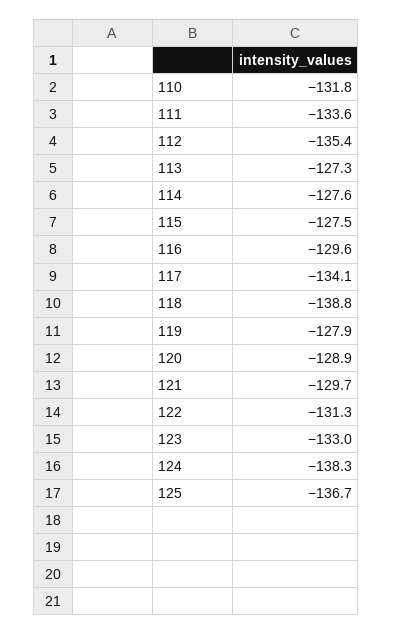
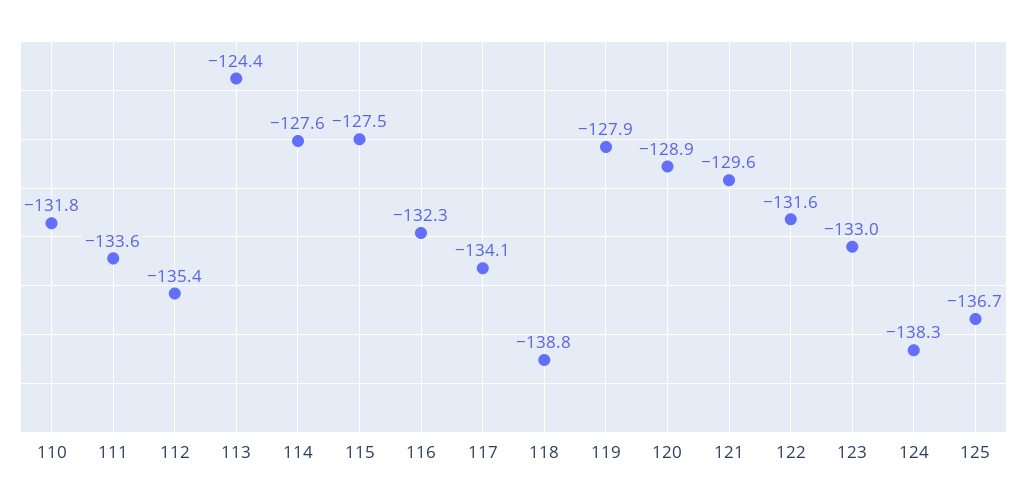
113: -127.3 -> -124.4
116: -129.6 -> -132.3
121: -129.7 -> -129.6
122: -131.3 -> -131.6

